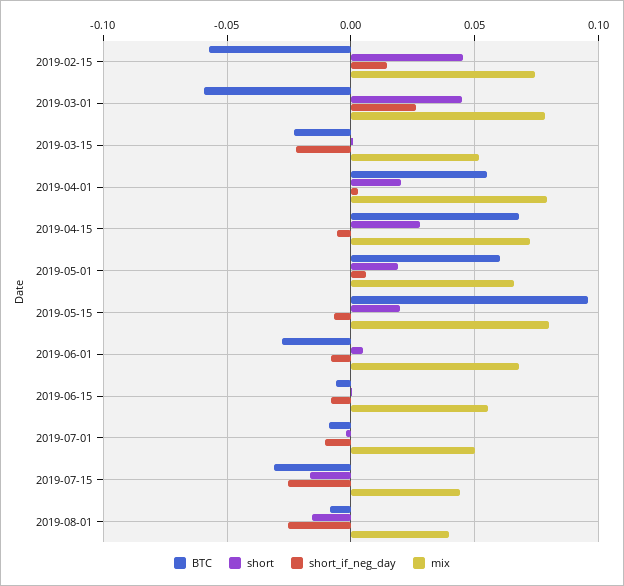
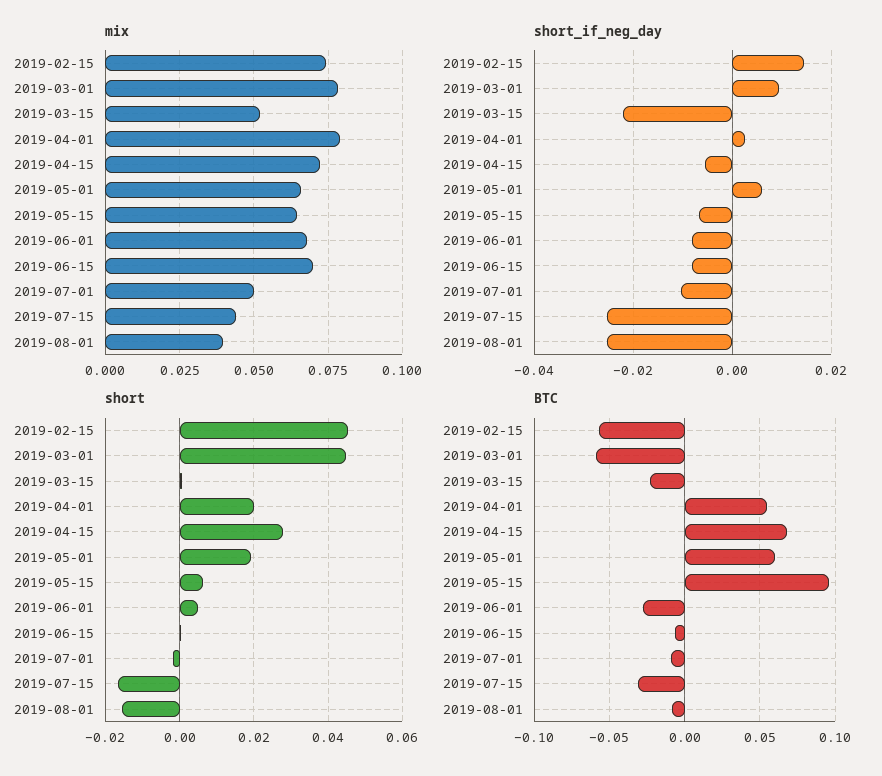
short_if_neg_day, 2019-03-01: 0.025 -> 0.01
short, 2019-05-15: 0.02 -> 0.006
mix, 2019-05-15: 0.08 -> 0.065
mix, 2019-06-15: 0.055 -> 0.07

